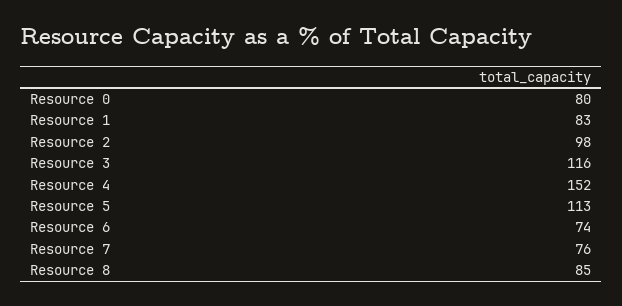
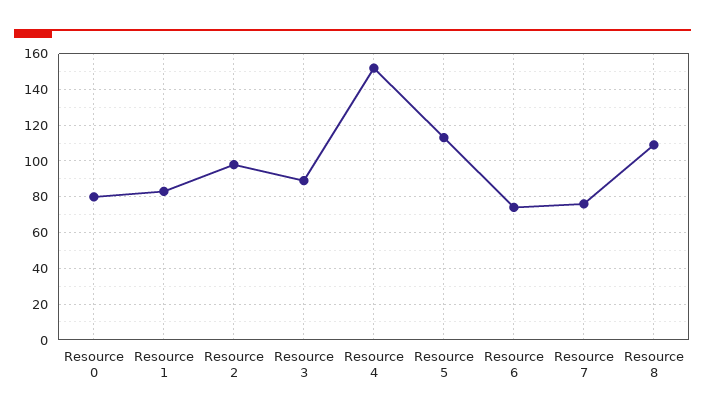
Resource 3: 116 -> 90
Resource 8: 85 -> 110

